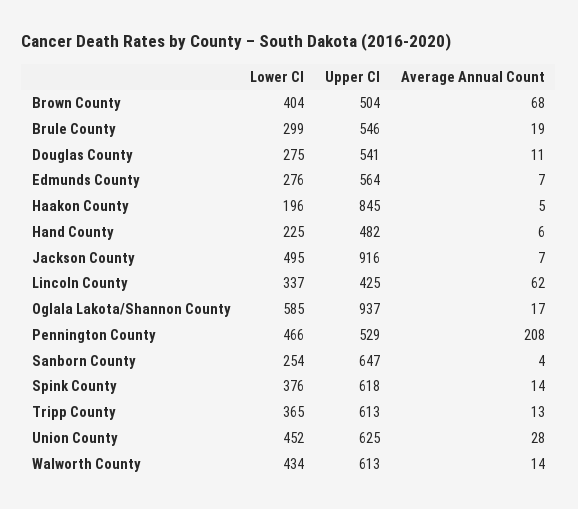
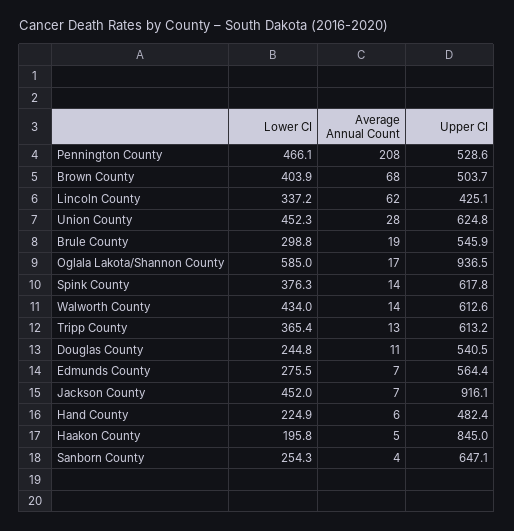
Lower CI, Douglas County: 275 -> 244.8
Lower CI, Jackson County: 495 -> 452

